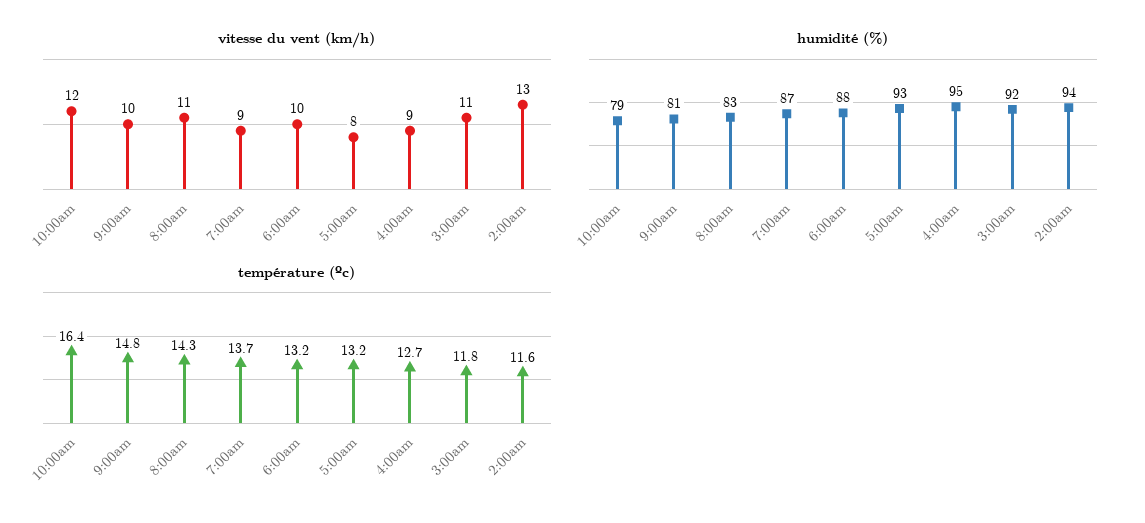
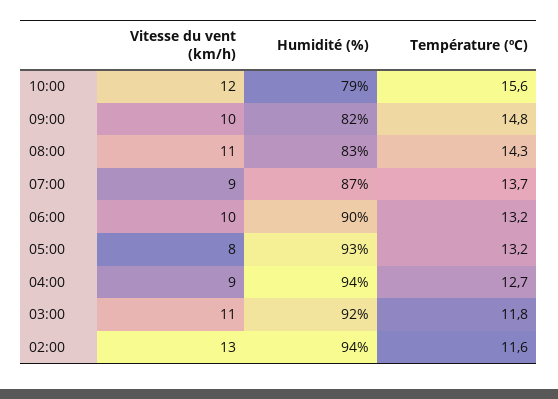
humidité (%), 9:00am: 81 -> 82
humidité (%), 6:00am: 88 -> 90
humidité (%), 4:00am: 95 -> 94
température (ºc), 10:00am: 16.4 -> 15.6

